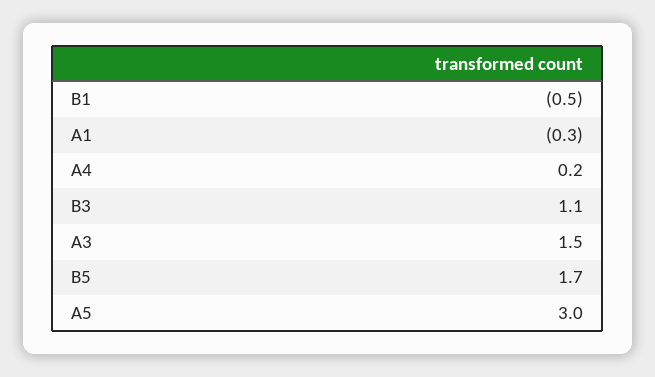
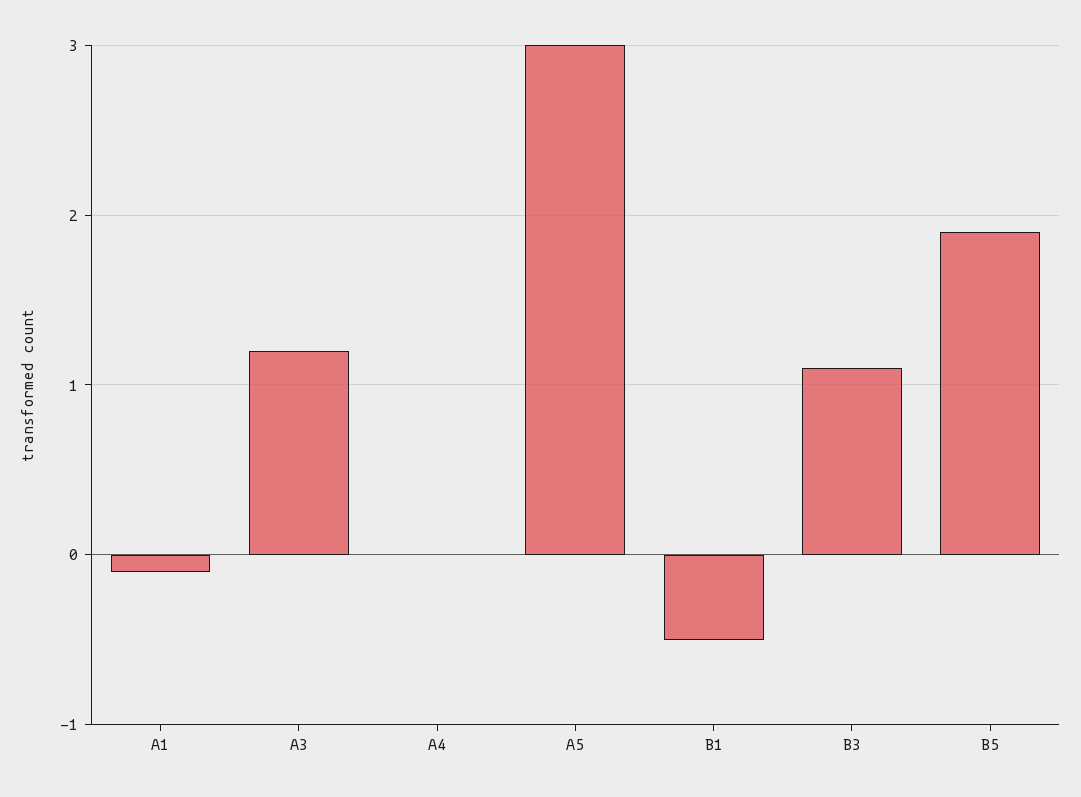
A1: -0.3 -> -0.1
A4: 0.2 -> 0
A3: 1.5 -> 1.2
B5: 1.7 -> 1.9

